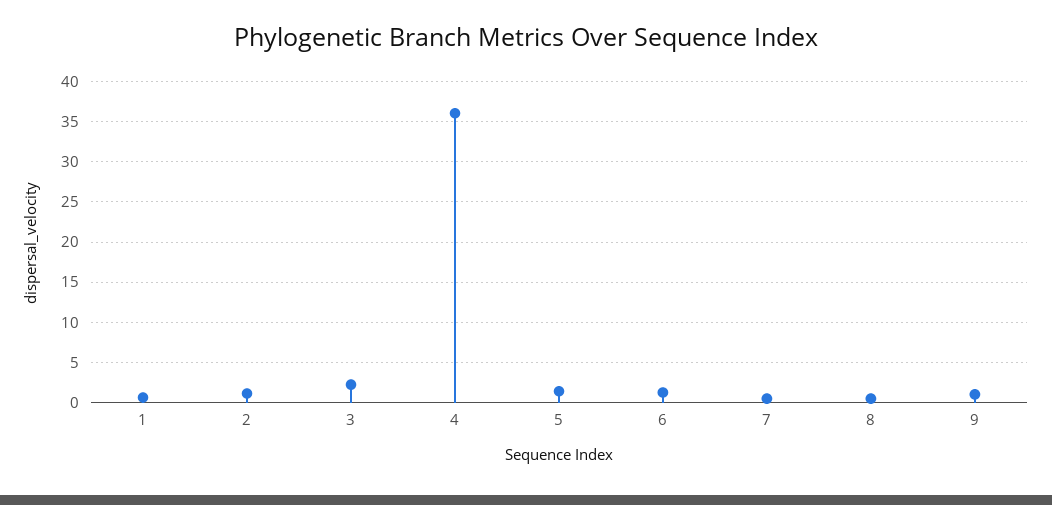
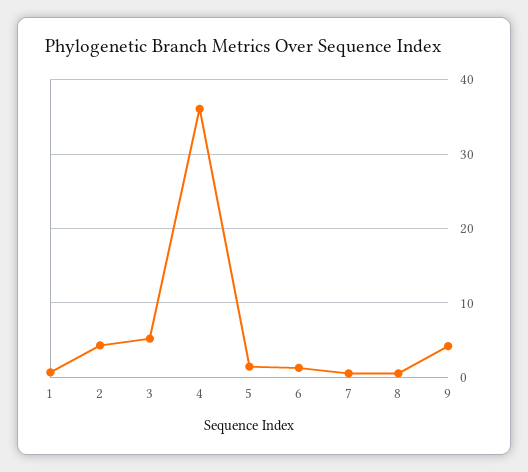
2: 1 -> 4
3: 2 -> 5
9: 1 -> 4

